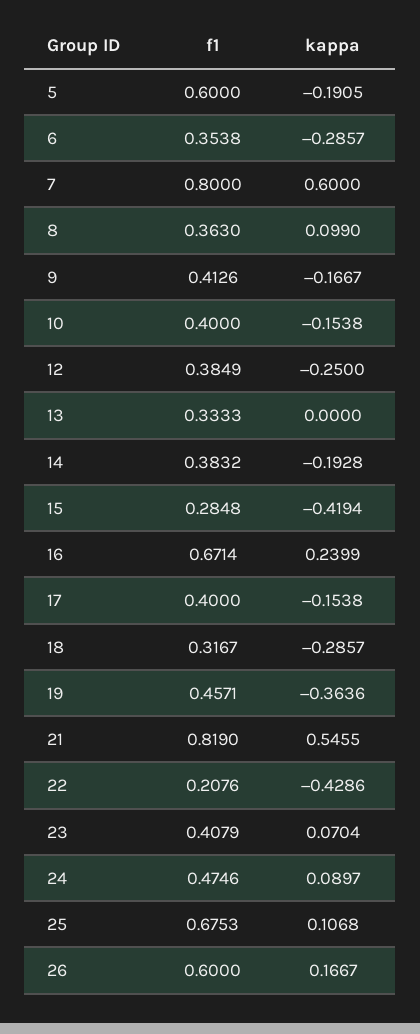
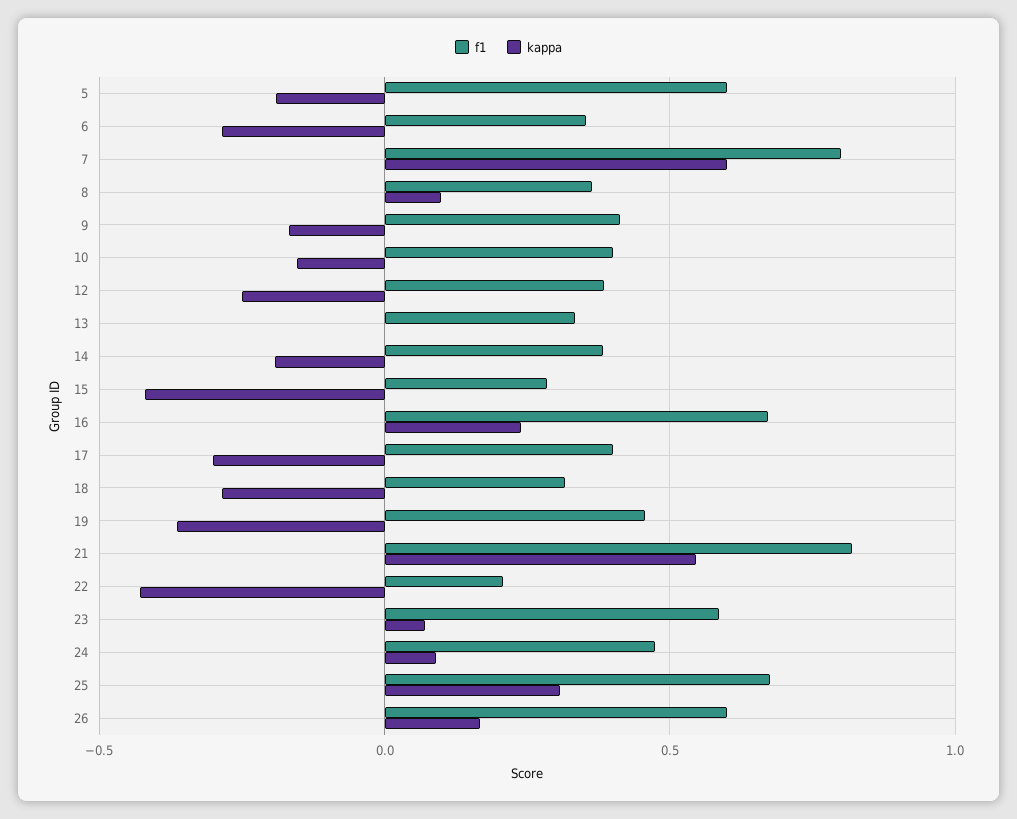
kappa, 17: -0.1538 -> -0.3
f1, 23: 0.4079 -> 0.6
kappa, 25: 0.1068 -> 0.3

